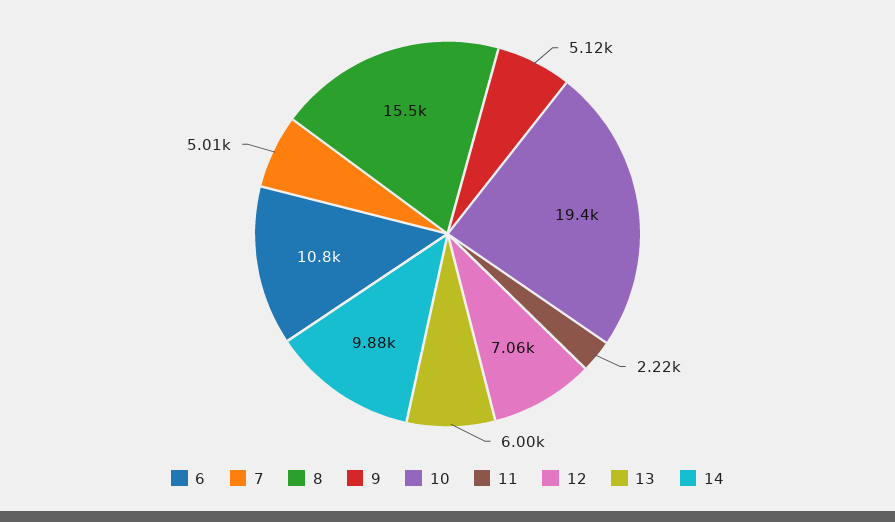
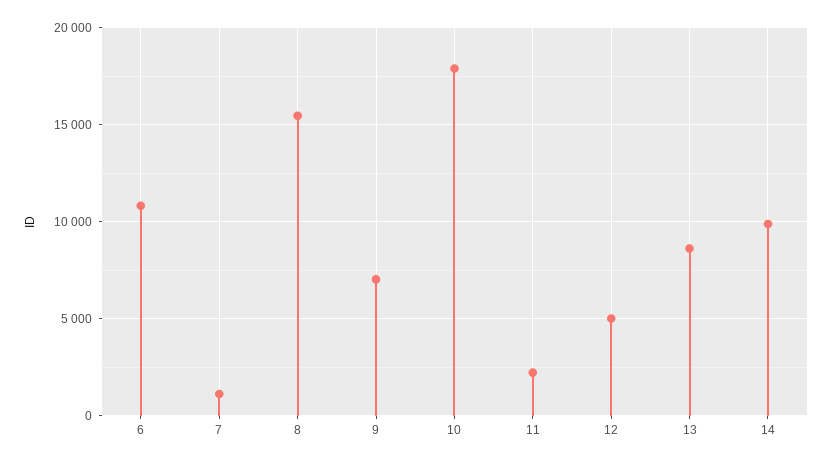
7: 5010 -> 1000
9: 5120 -> 7000
10: 19400 -> 18000
12: 7060 -> 5000
13: 6000 -> 8500

